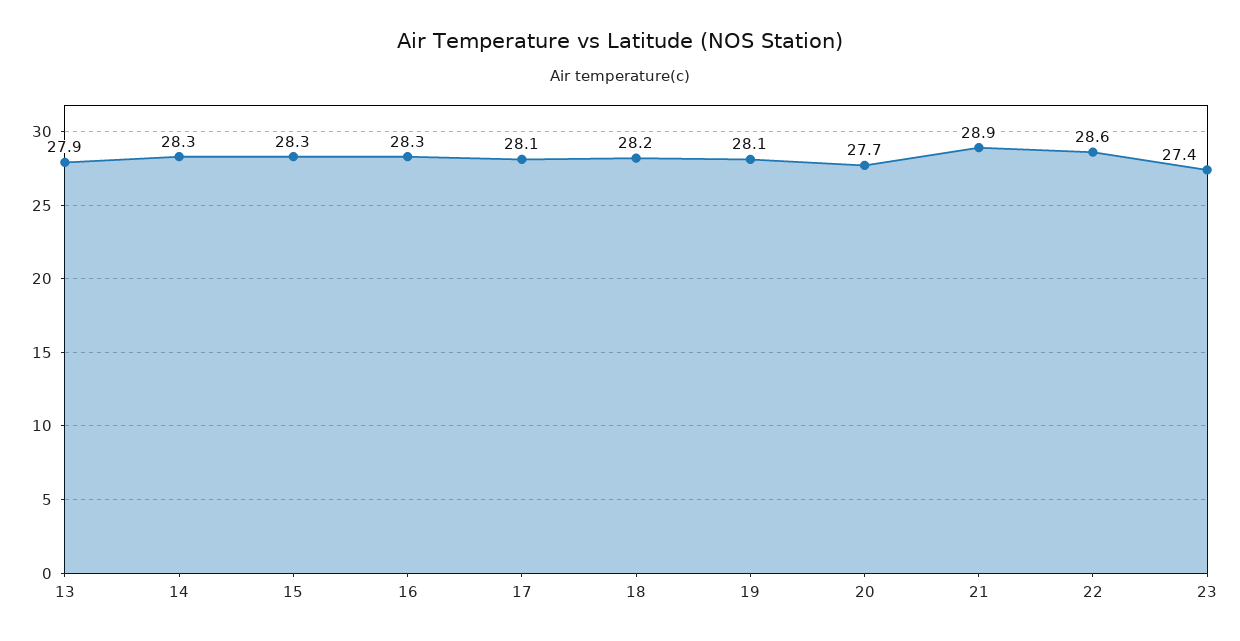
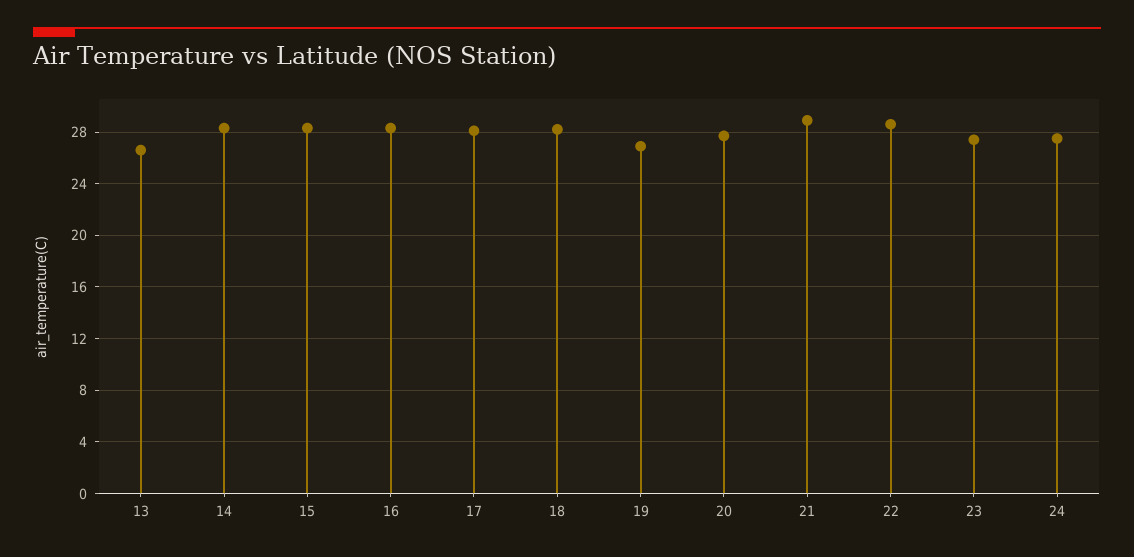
13: 27.9 -> 26.5
19: 28.1 -> 27
24: none -> 27.5

